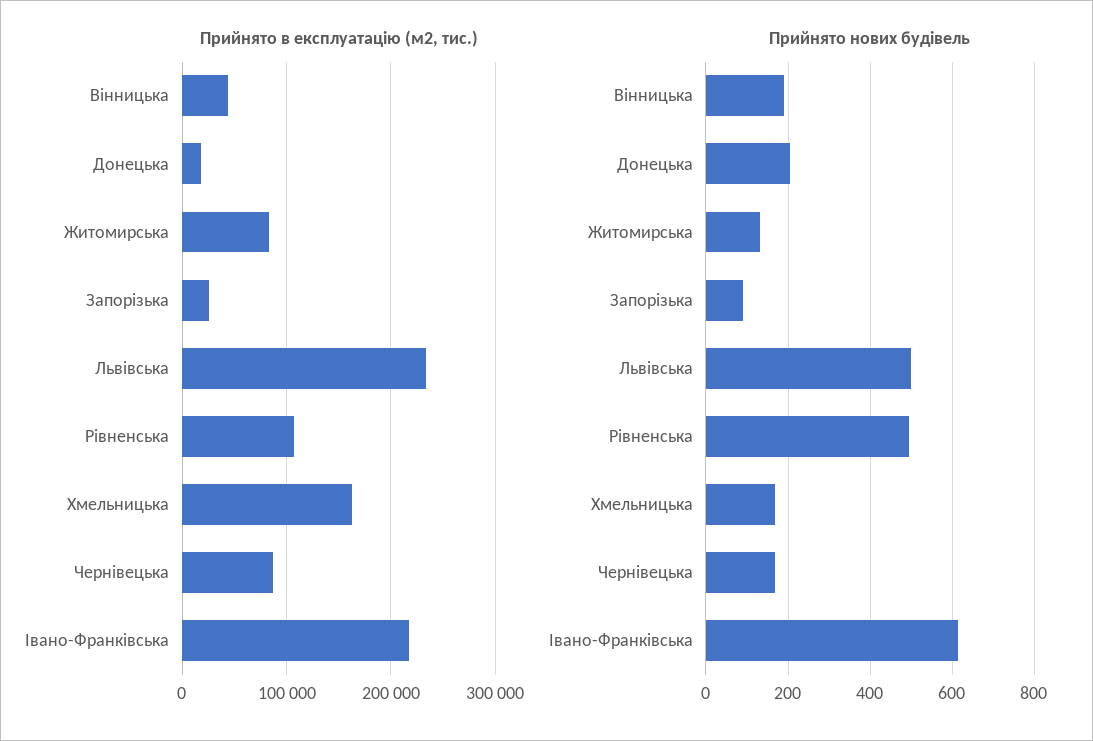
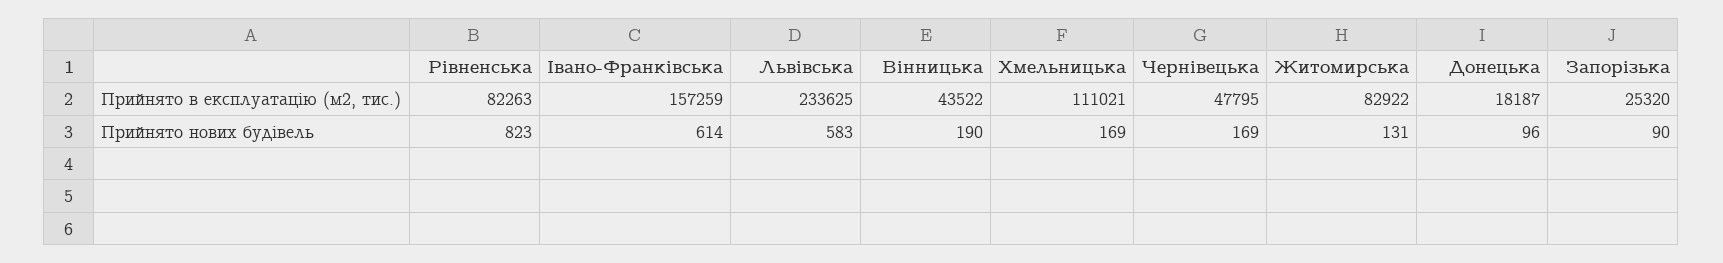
Прийнято в експлуатацію (м2, тис.), Рівненська: 110000 -> 82263
Прийнято в експлуатацію (м2, тис.), Хмельницька: 160000 -> 111021
Прийнято в експлуатацію (м2, тис.), Чернівецька: 90000 -> 47795
Прийнято в експлуатацію (м2, тис.), Івано-Франківська: 220000 -> 157259
Прийнято нових будівель, Донецька: 200 -> 96
Прийнято нових будівель, Львівська: 500 -> 583
Прийнято нових будівель, Рівненська: 500 -> 823

